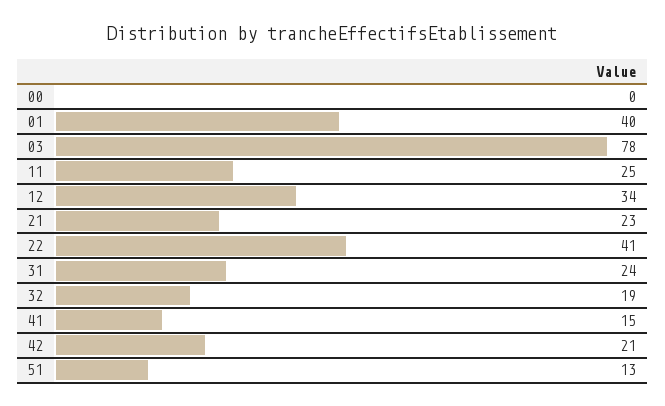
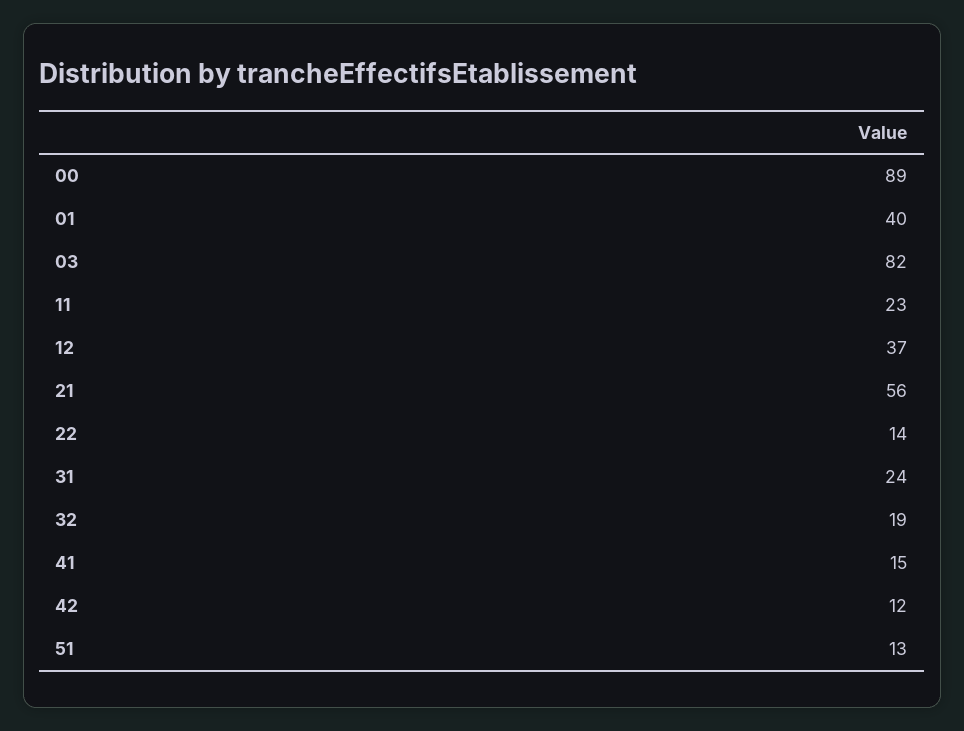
00: 0 -> 89
03: 78 -> 82
11: 25 -> 23
12: 34 -> 37
21: 23 -> 56
22: 41 -> 14
42: 21 -> 12

